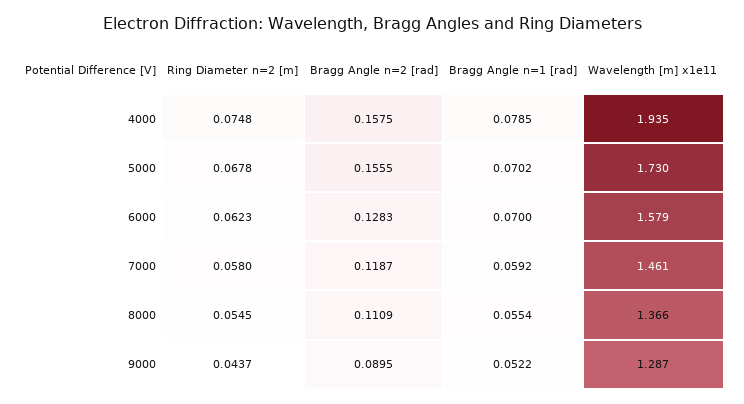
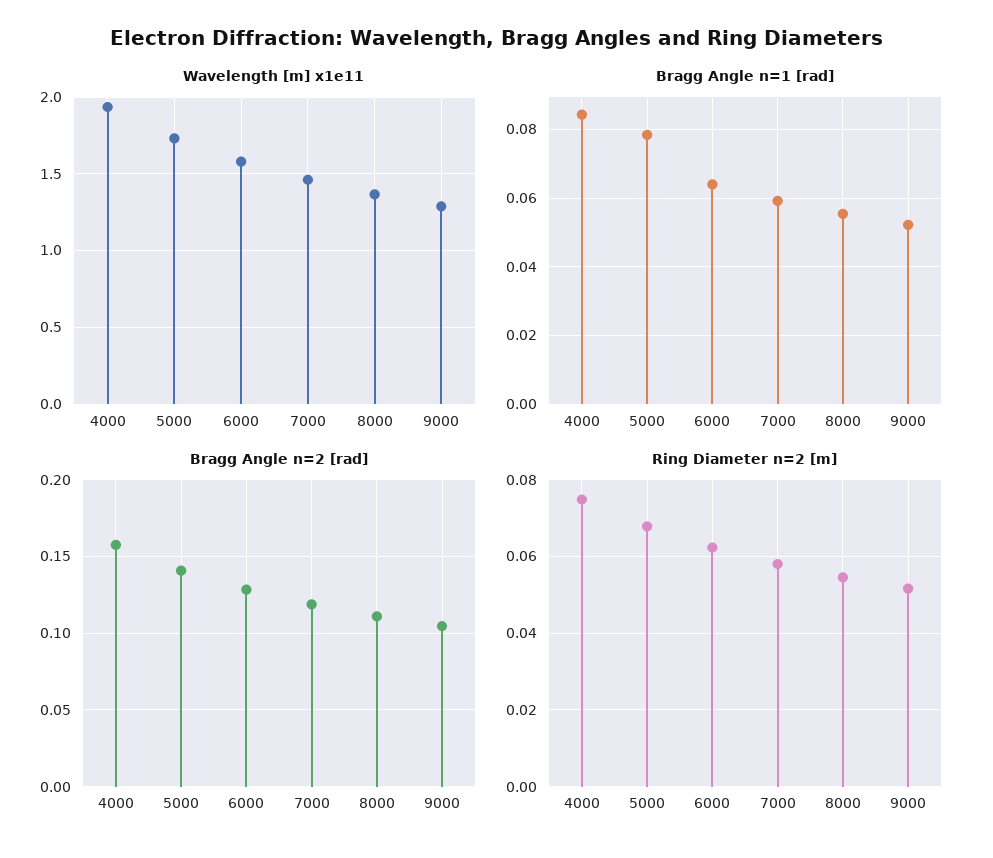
Bragg Angle n=1 [rad], 4000: 0.0785 -> 0.084
Bragg Angle n=2 [rad], 5000: 0.1555 -> 0.14
Bragg Angle n=1 [rad], 5000: 0.0702 -> 0.078
Bragg Angle n=1 [rad], 6000: 0.07 -> 0.064
Ring Diameter n=2 [m], 9000: 0.0437 -> 0.052
Bragg Angle n=2 [rad], 9000: 0.0895 -> 0.105

